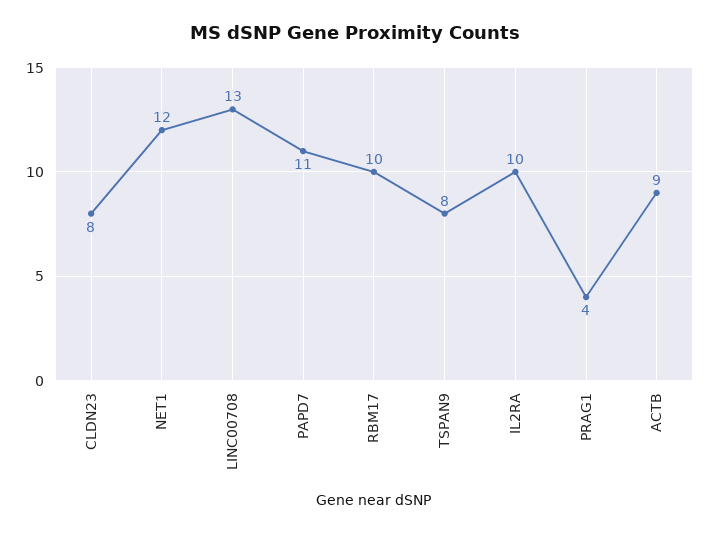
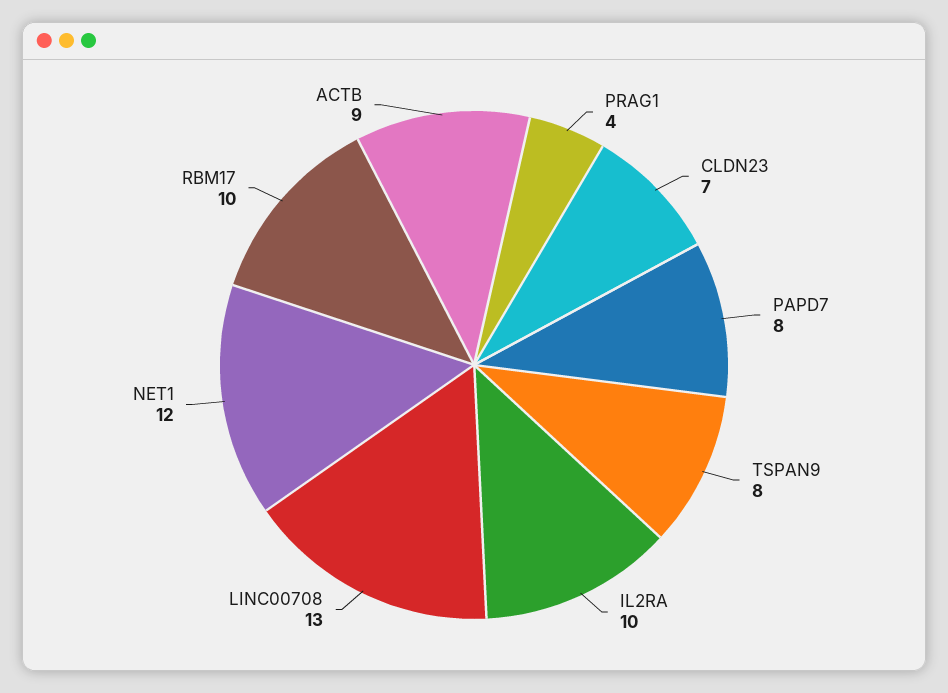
CLDN23: 8 -> 7
PAPD7: 11 -> 8

